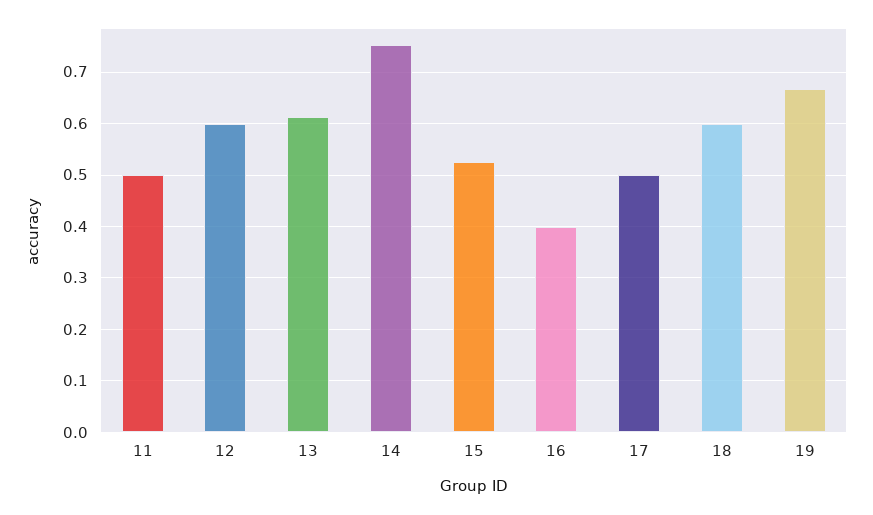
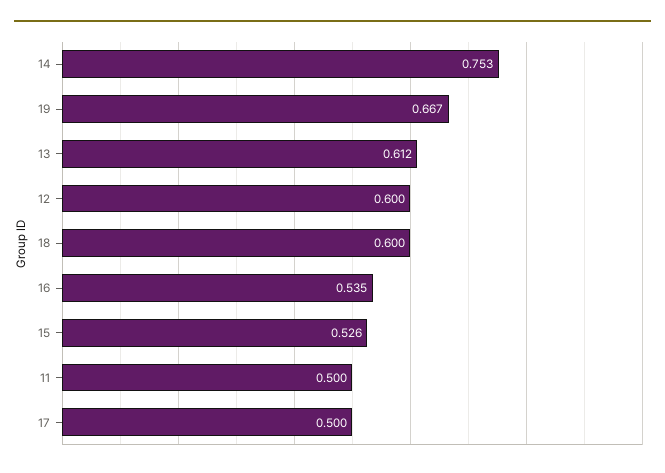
16: 0.4 -> 0.535

